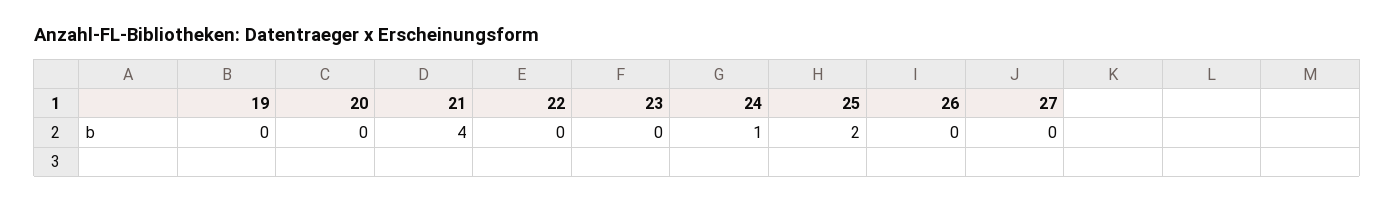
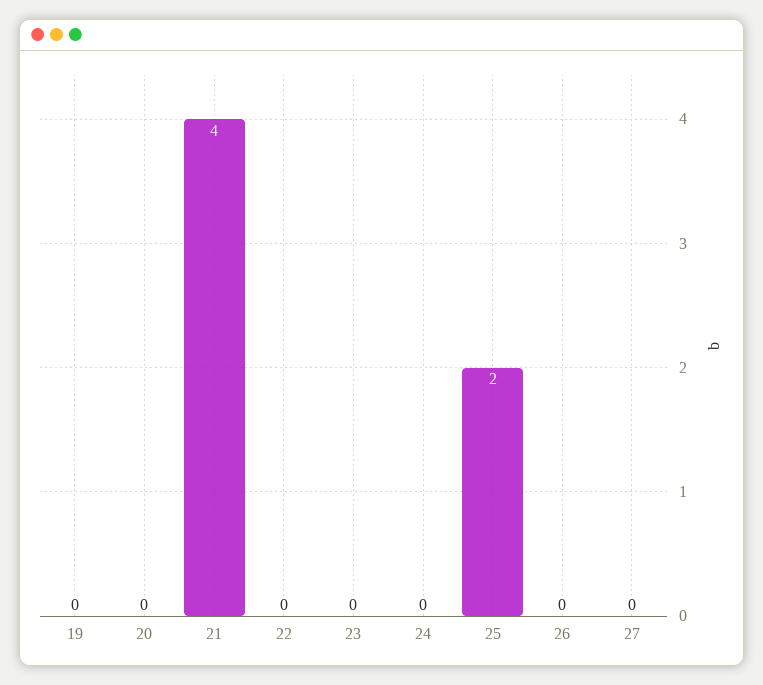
24: 1 -> 0

